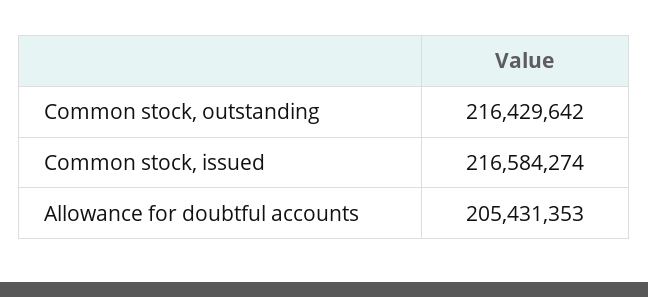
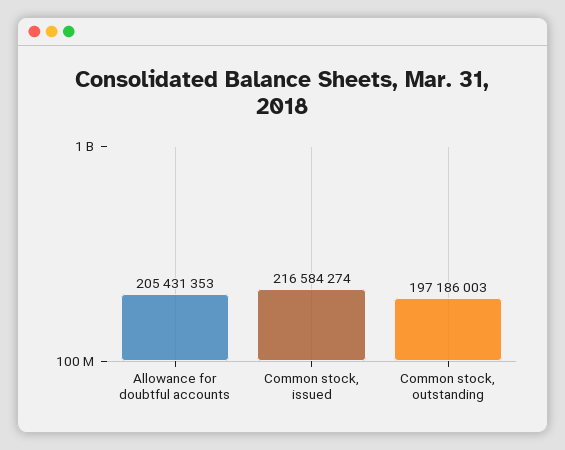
Common stock, outstanding: 216429642 -> 197186003

